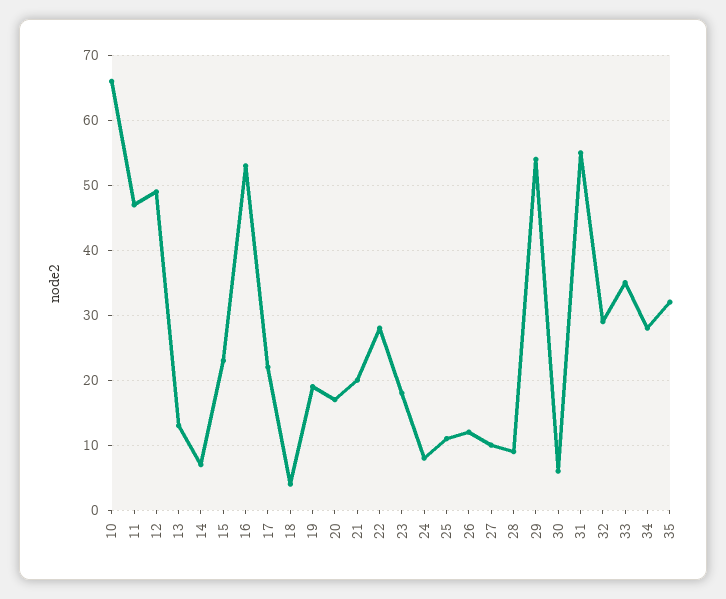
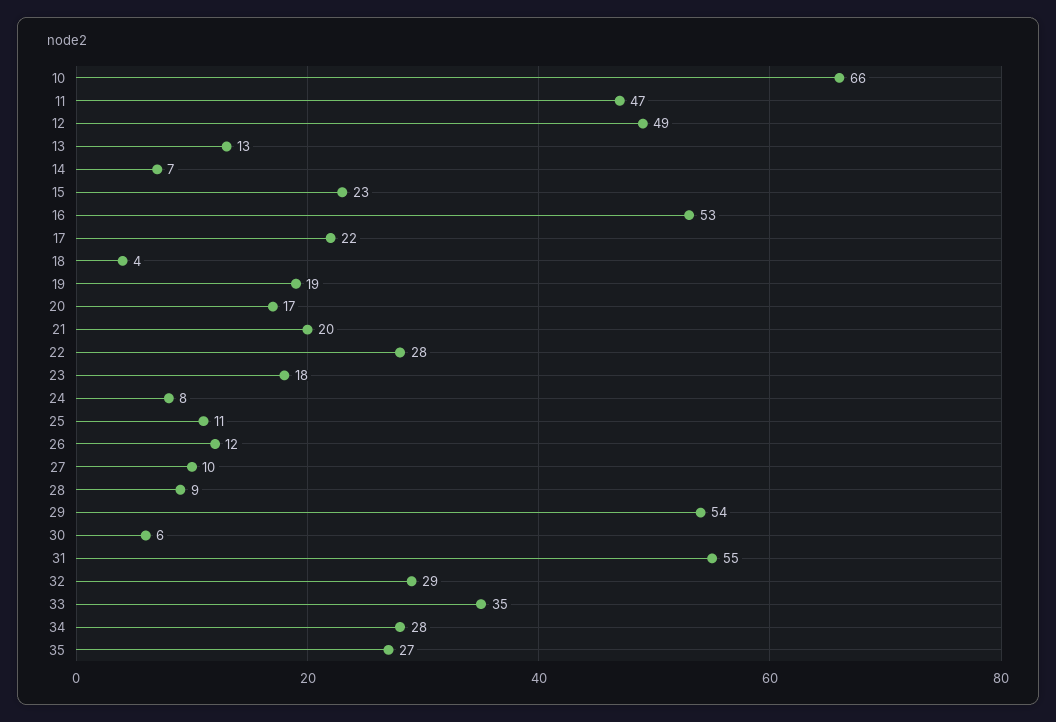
35: 32 -> 27

